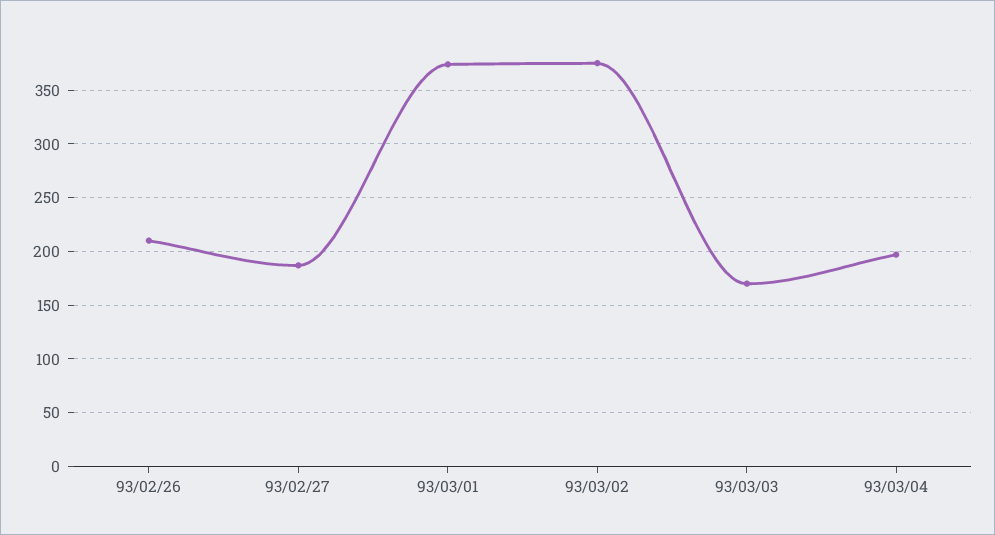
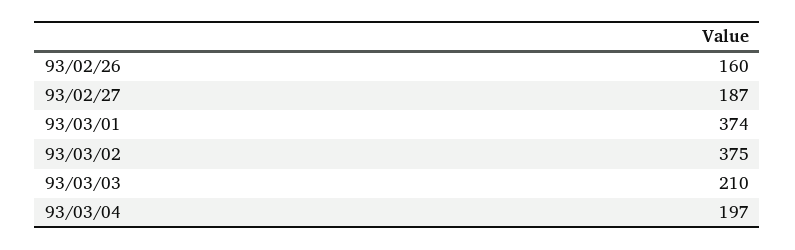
93/02/26: 210 -> 160
93/03/03: 170 -> 210

